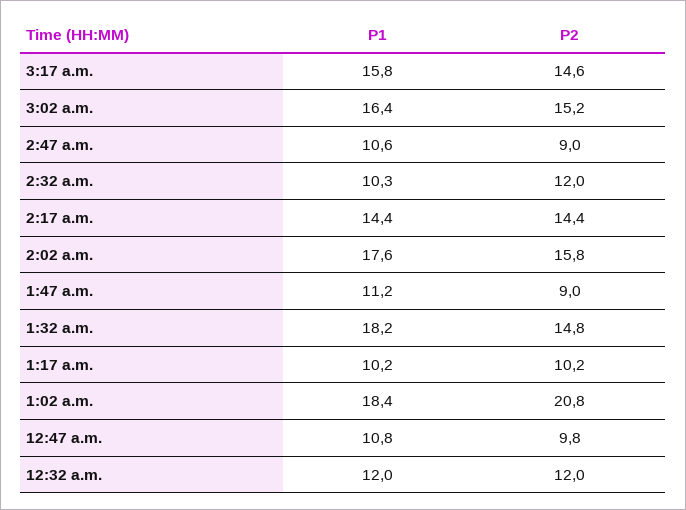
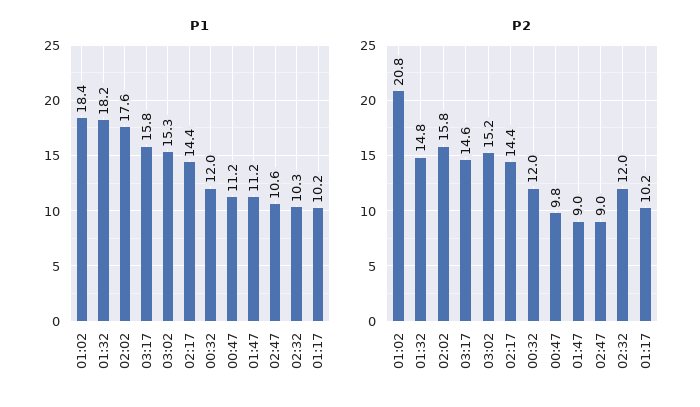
P1, 3:02 a.m.: 16.4 -> 15.3
P1, 12:47 a.m.: 10.8 -> 11.2

